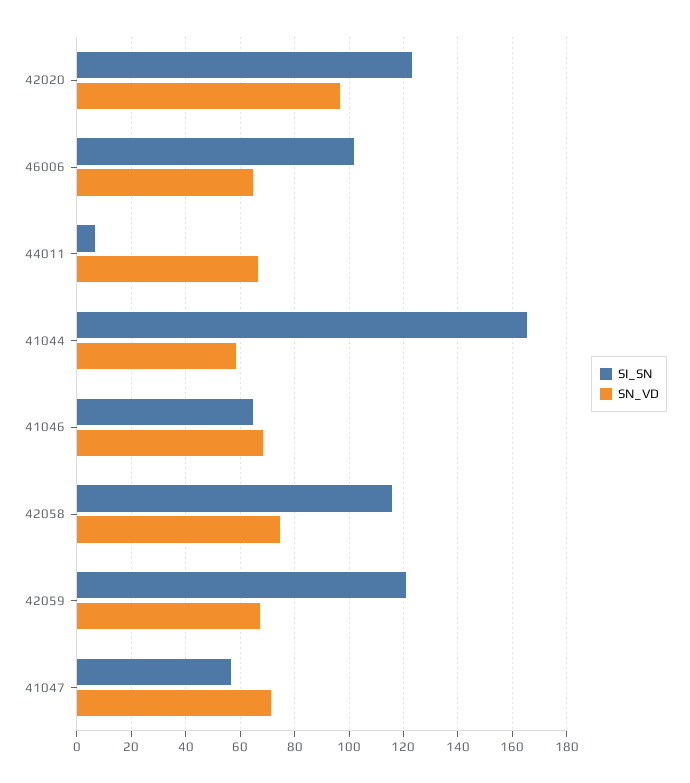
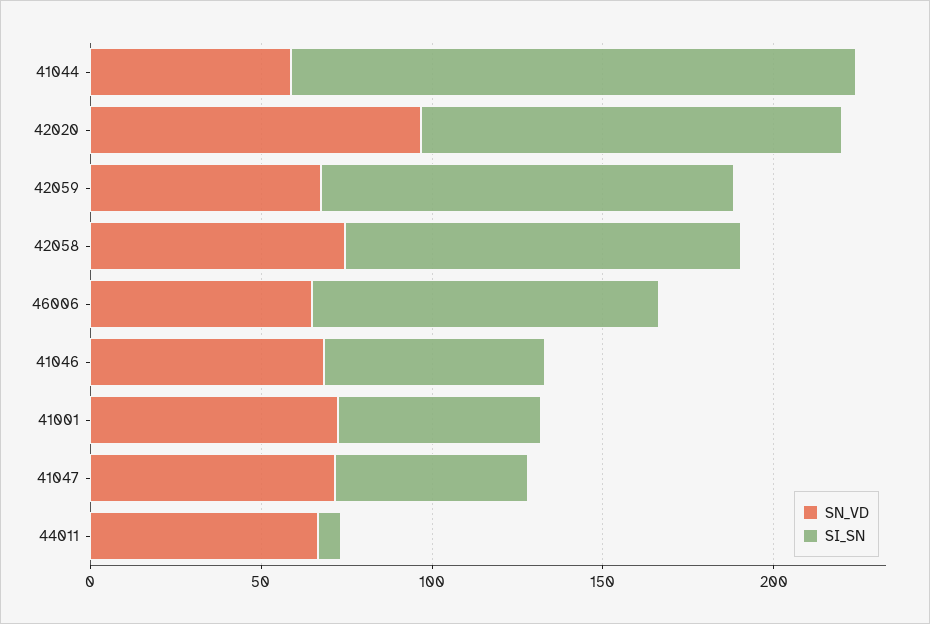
SN_VD, 41001: none -> 70
SI_SN, 41001: none -> 60

